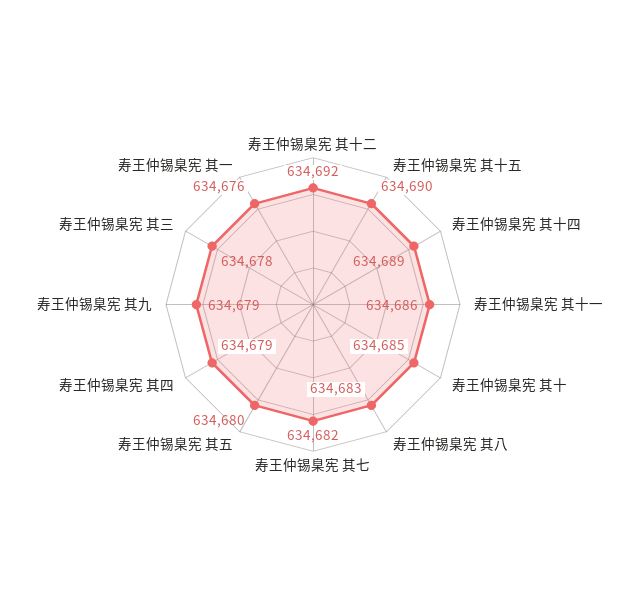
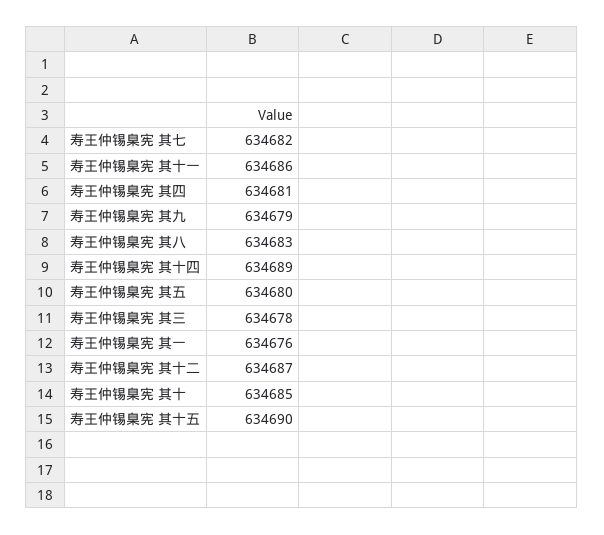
寿王仲锡臬宪 其十二: 634692 -> 634687
寿王仲锡臬宪 其四: 634679 -> 634681

